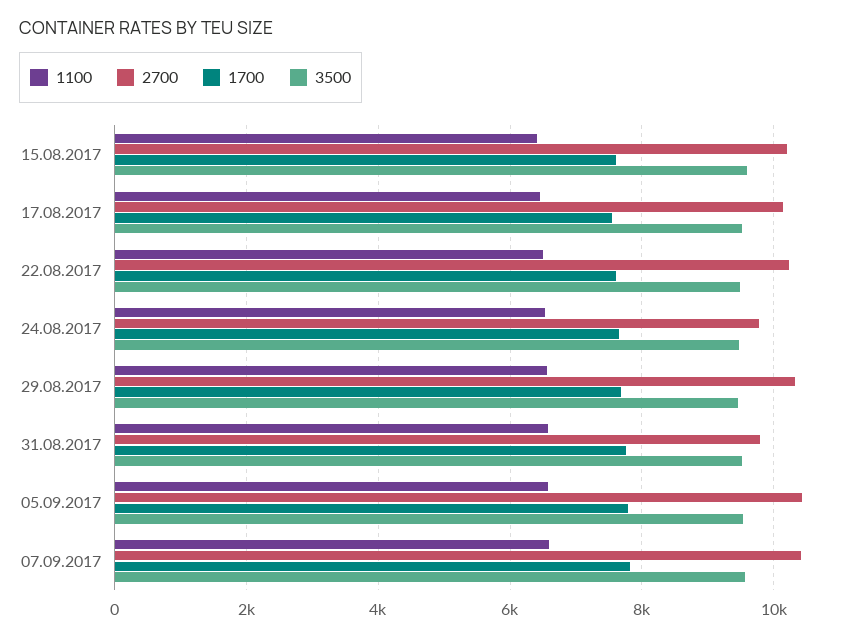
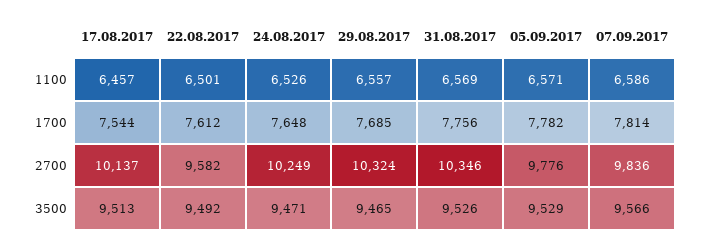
1100, 15.08.2017: 6400 -> none
2700, 15.08.2017: 10200 -> none
1700, 15.08.2017: 7600 -> none
3500, 15.08.2017: 9600 -> none
2700, 22.08.2017: 10200 -> 9582
2700, 24.08.2017: 9800 -> 10249
2700, 31.08.2017: 9800 -> 10346
2700, 05.09.2017: 10400 -> 9776
2700, 07.09.2017: 10400 -> 9836

